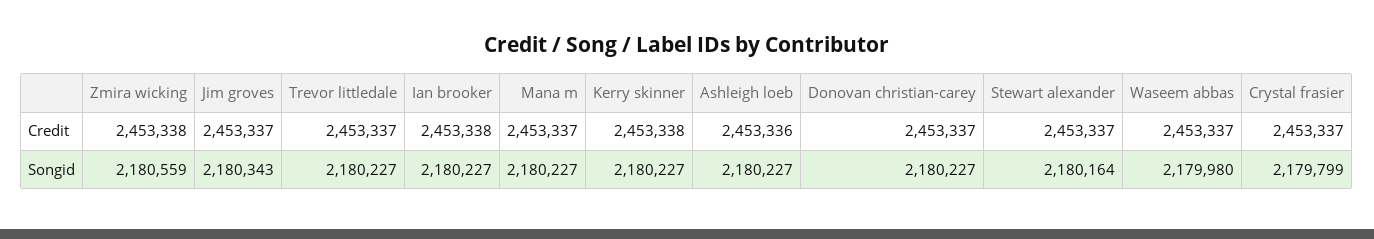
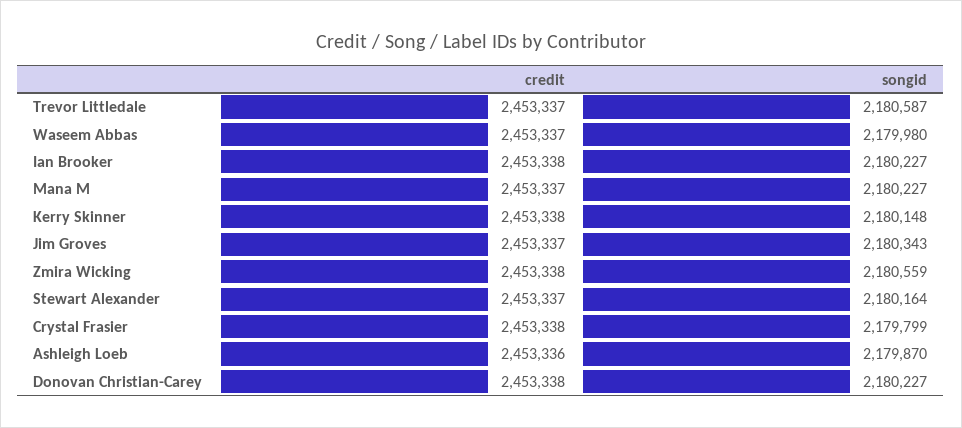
Donovan christian-carey, Credit: 2453337 -> 2453338
Crystal frasier, Credit: 2453337 -> 2453338
Trevor littledale, Songid: 2180227 -> 2180587
Kerry skinner, Songid: 2180227 -> 2180148
Ashleigh loeb, Songid: 2180227 -> 2179870

